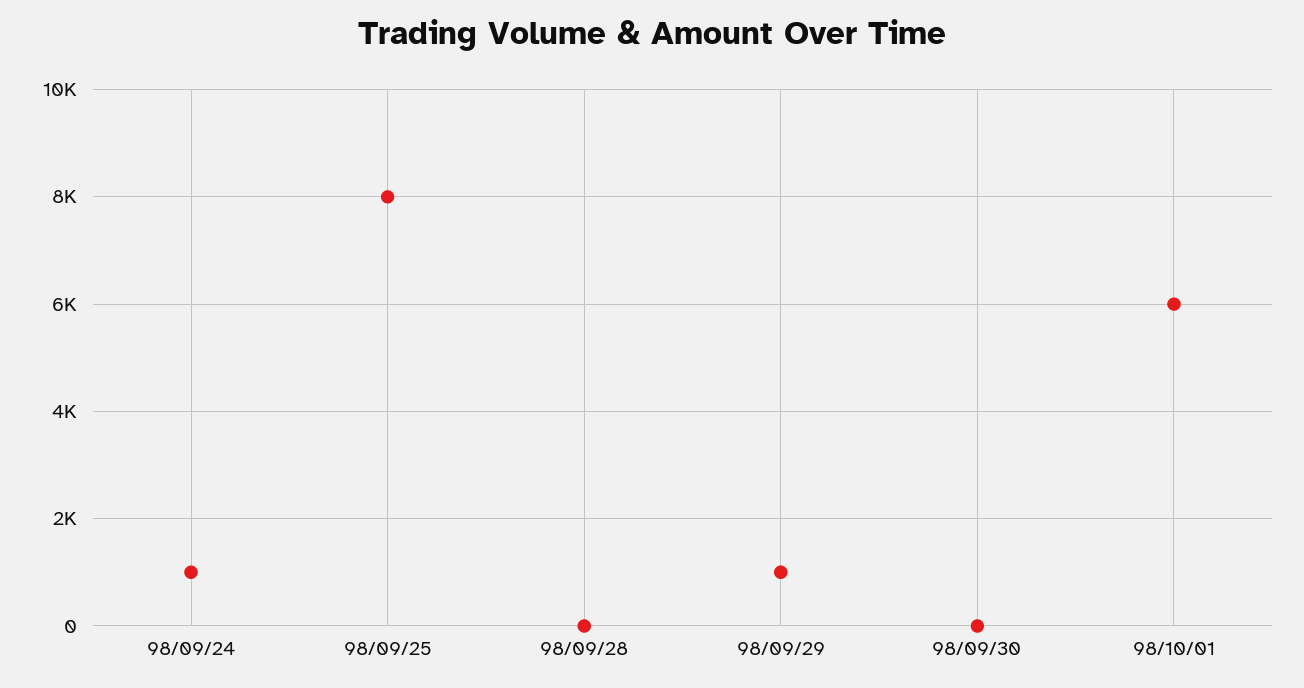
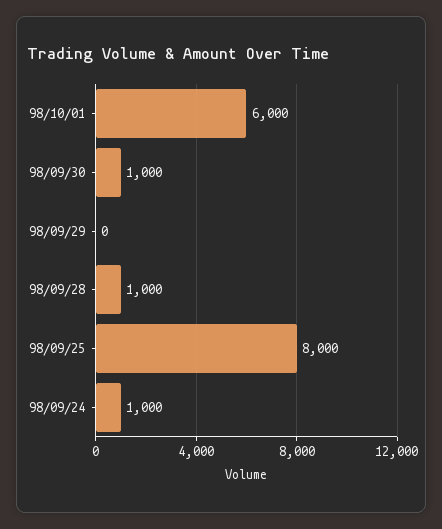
98/09/28: 0 -> 1000
98/09/29: 1000 -> 0
98/09/30: 0 -> 1000

